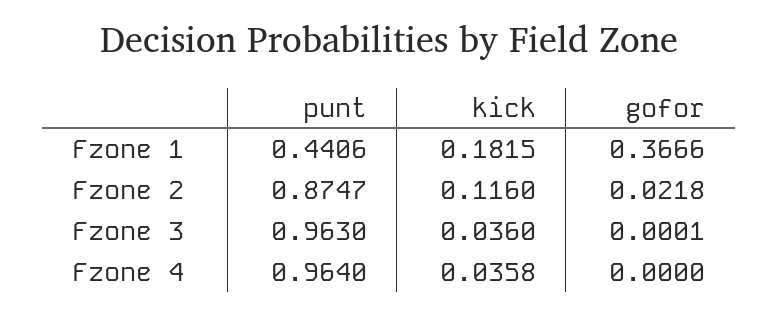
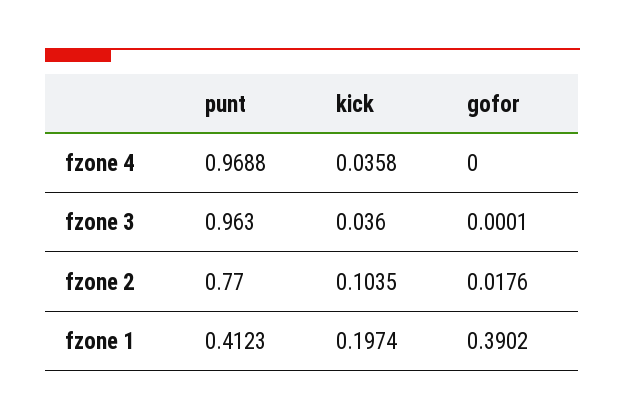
punt, Fzone 1: 0.4406 -> 0.4123
kick, Fzone 1: 0.1815 -> 0.1974
gofor, Fzone 1: 0.3666 -> 0.3902
punt, Fzone 2: 0.8747 -> 0.77
kick, Fzone 2: 0.116 -> 0.1035
gofor, Fzone 2: 0.0218 -> 0.0176
punt, Fzone 4: 0.964 -> 0.9688

